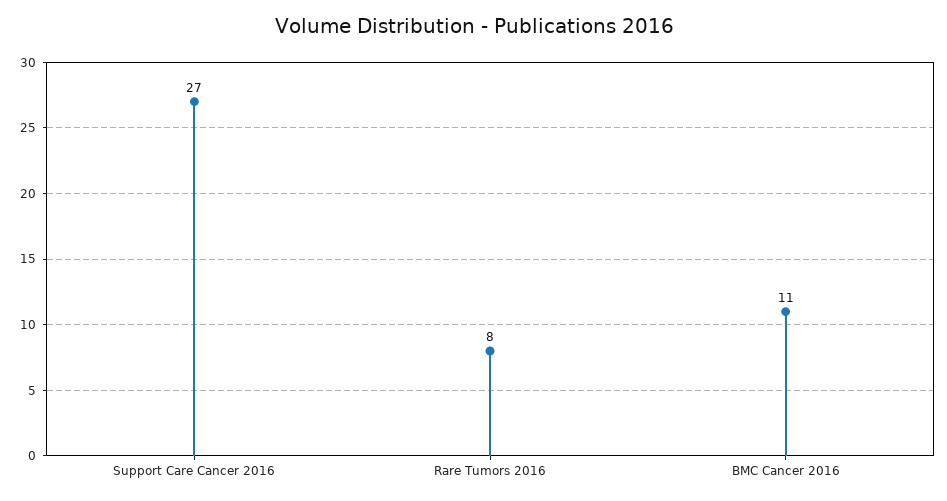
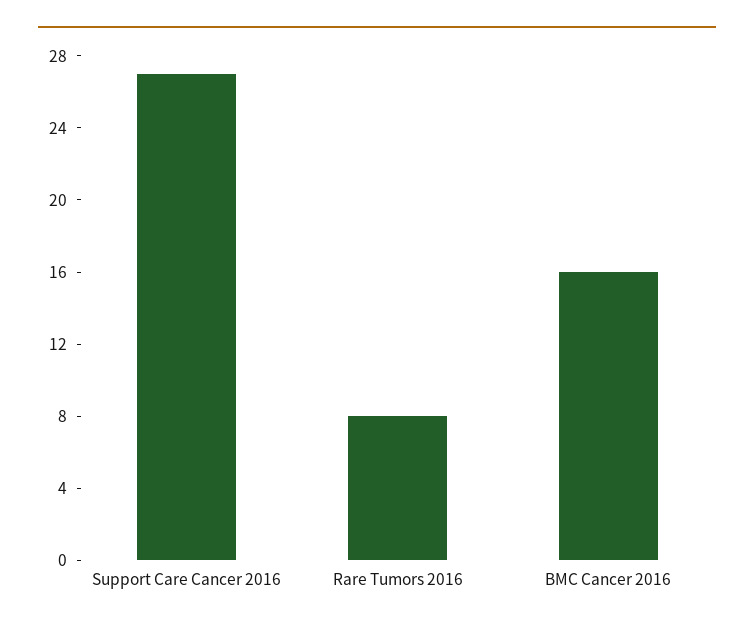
BMC Cancer 2016: 11 -> 16

